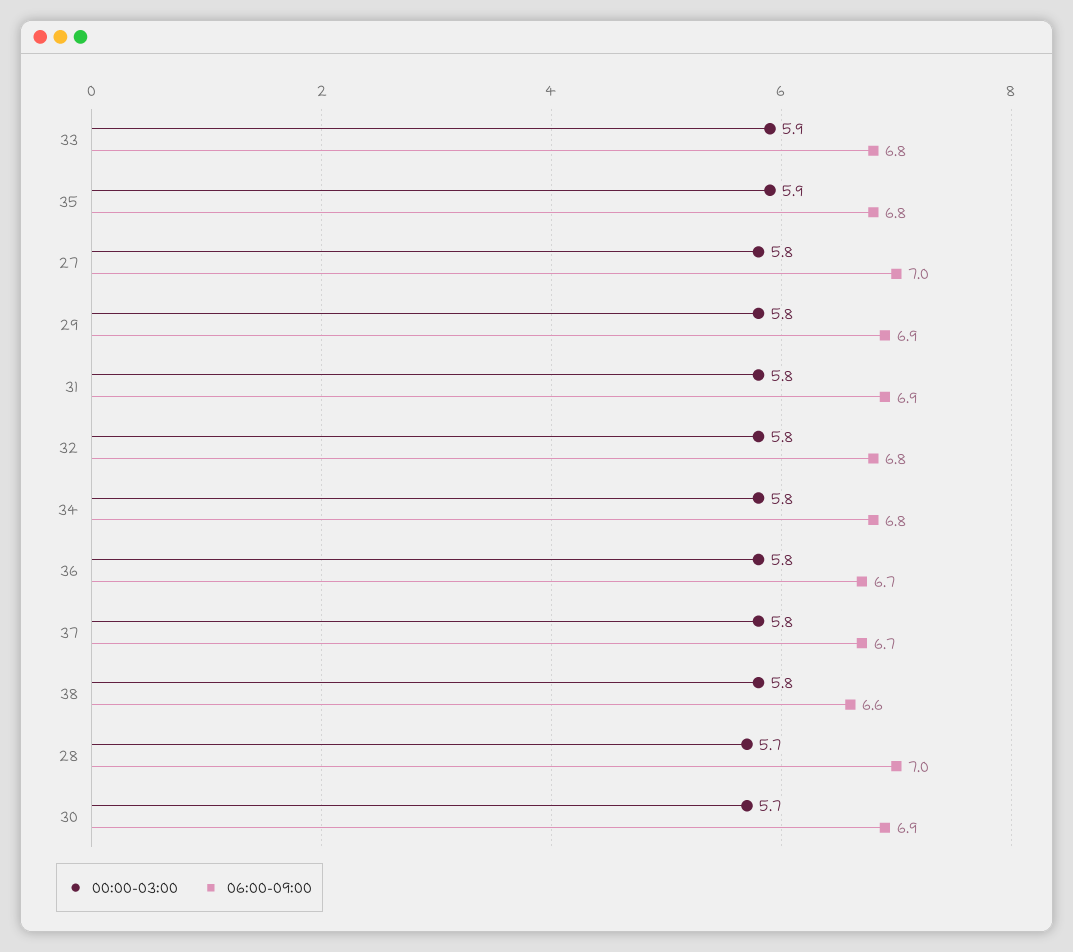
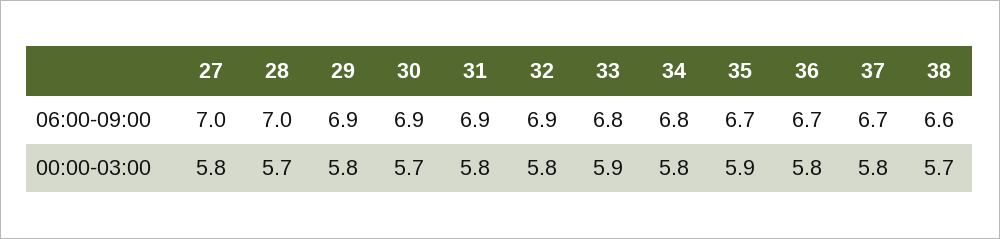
06:00-09:00, 35: 6.8 -> 6.7
06:00-09:00, 32: 6.8 -> 6.9
00:00-03:00, 38: 5.8 -> 5.7

